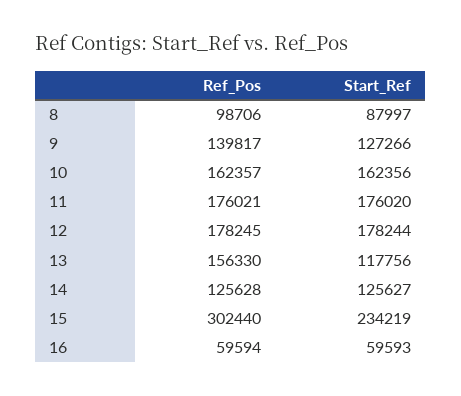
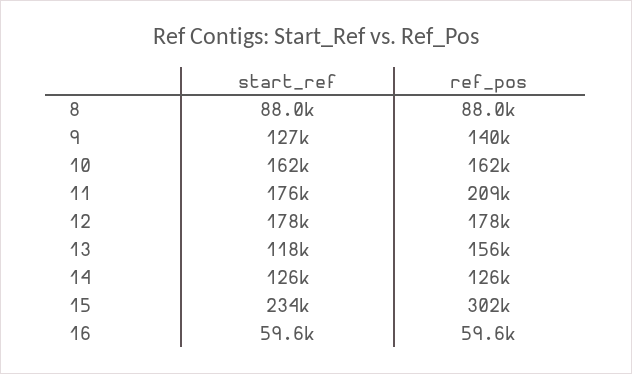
Ref_Pos, 8: 98706 -> 88000
Ref_Pos, 11: 176021 -> 209000

